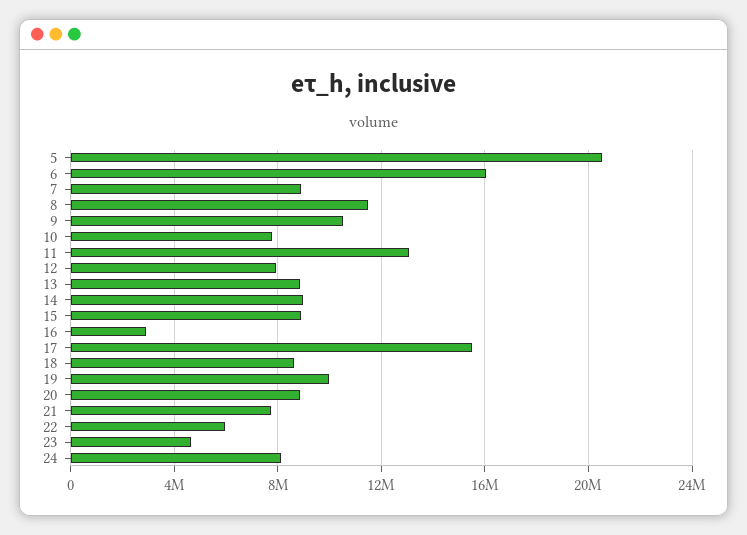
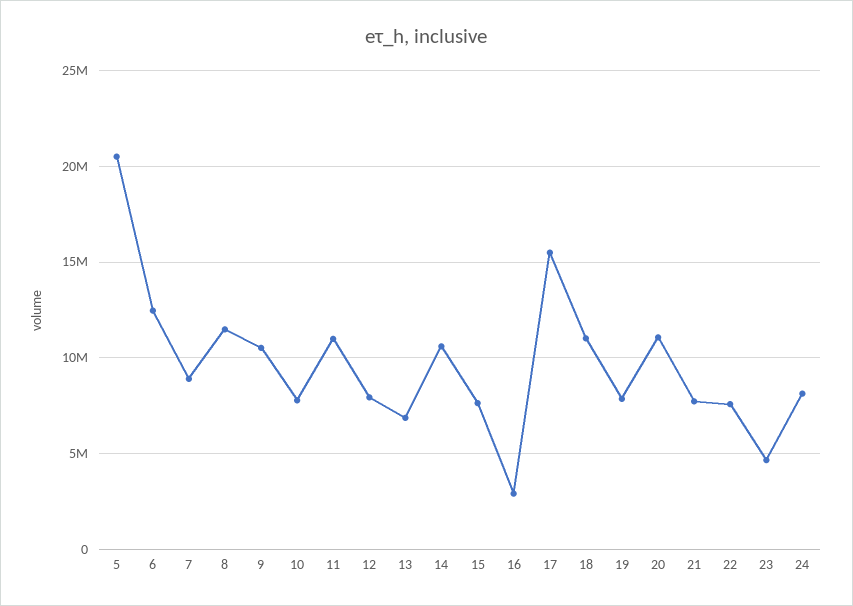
6: 16000000 -> 12500000
11: 13000000 -> 11000000
13: 9000000 -> 7000000
14: 9000000 -> 10500000
15: 9000000 -> 7500000
18: 8500000 -> 11000000
19: 10000000 -> 8000000
20: 9000000 -> 11000000
22: 6000000 -> 7500000

